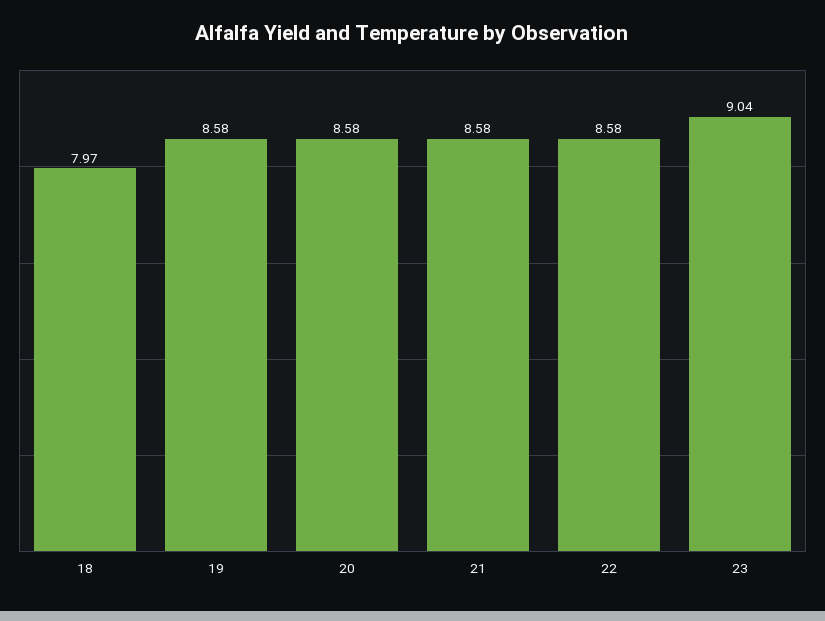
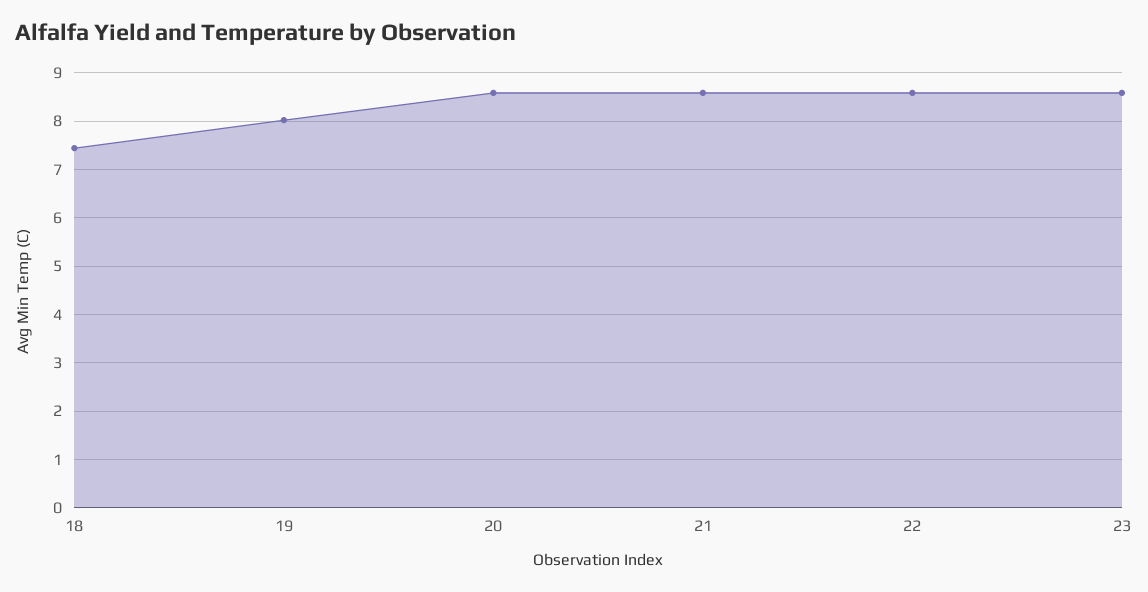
18: 7.97 -> 7.4
19: 8.58 -> 8
23: 9.04 -> 8.6

